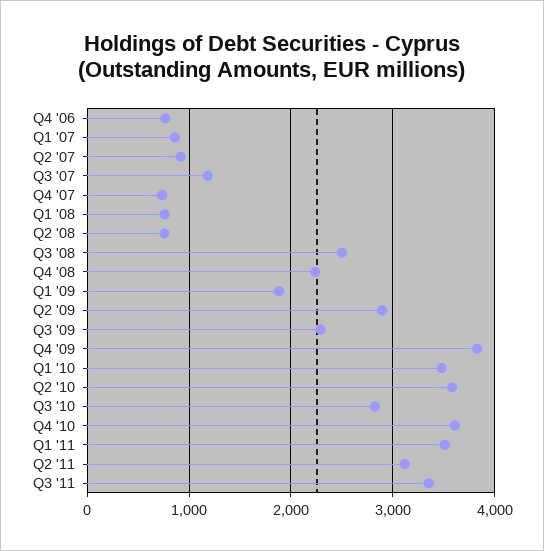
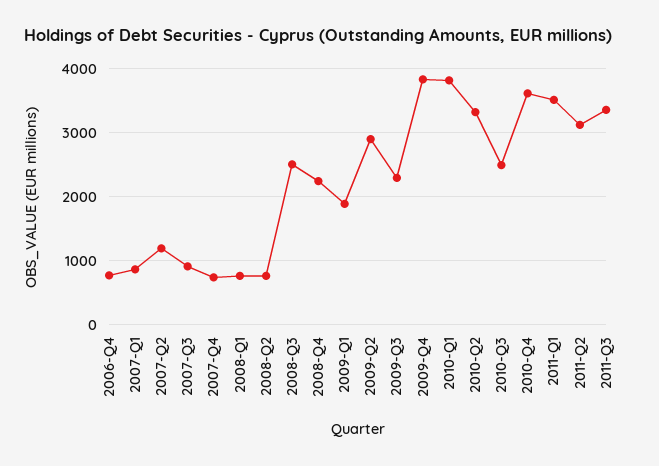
Q2 '07: 900 -> 1200
Q3 '07: 1200 -> 900
Q1 '10: 3500 -> 3800
Q2 '10: 3600 -> 3300
Q3 '10: 2800 -> 2500

